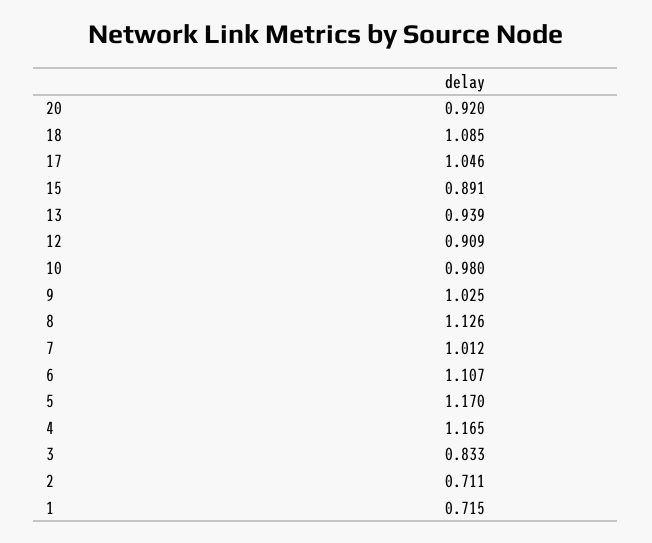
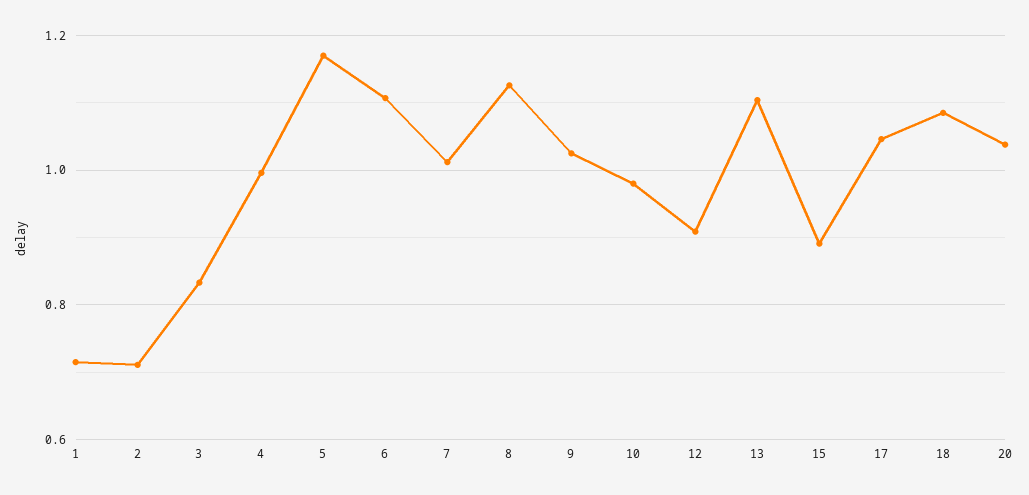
20: 0.92 -> 1.04
13: 0.939 -> 1.1
4: 1.165 -> 1

